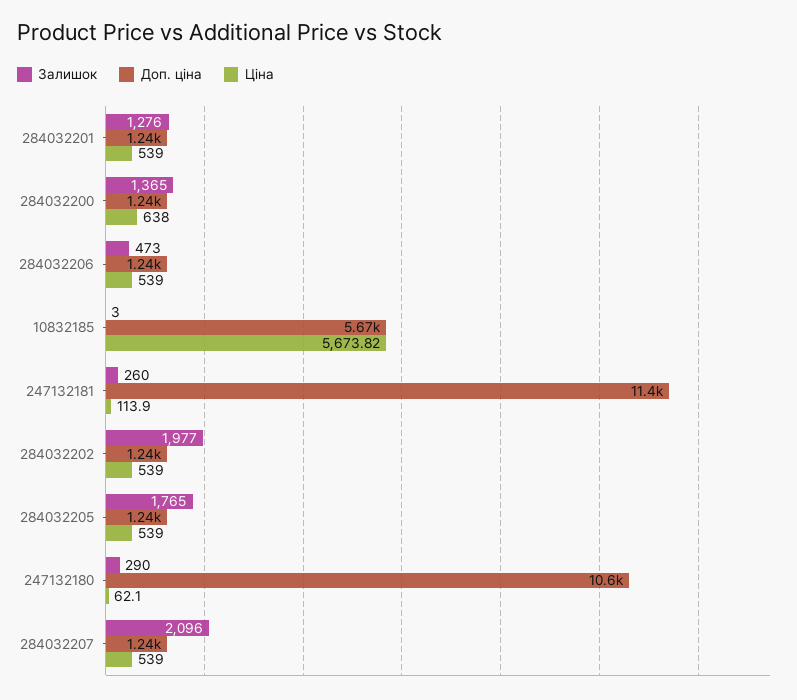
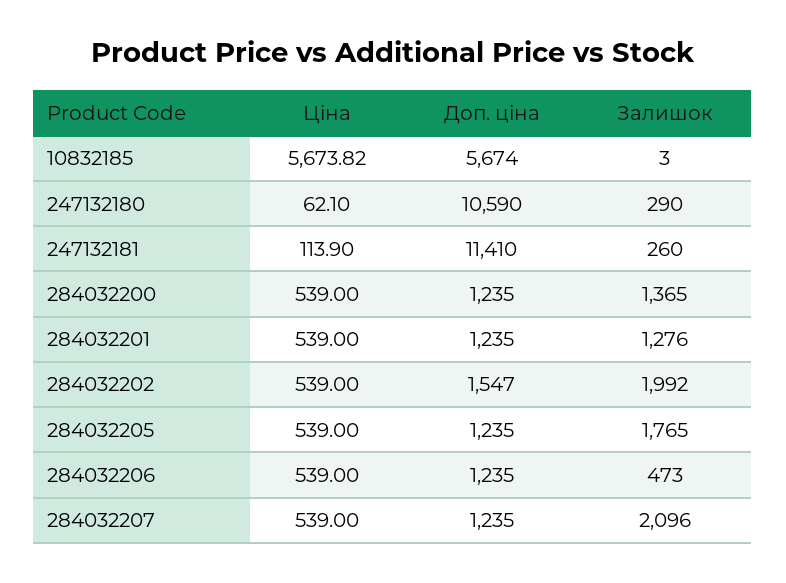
Ціна, 284032200: 638 -> 539
Залишок, 284032202: 1977 -> 1992
Доп. ціна, 284032202: 1240 -> 1547

